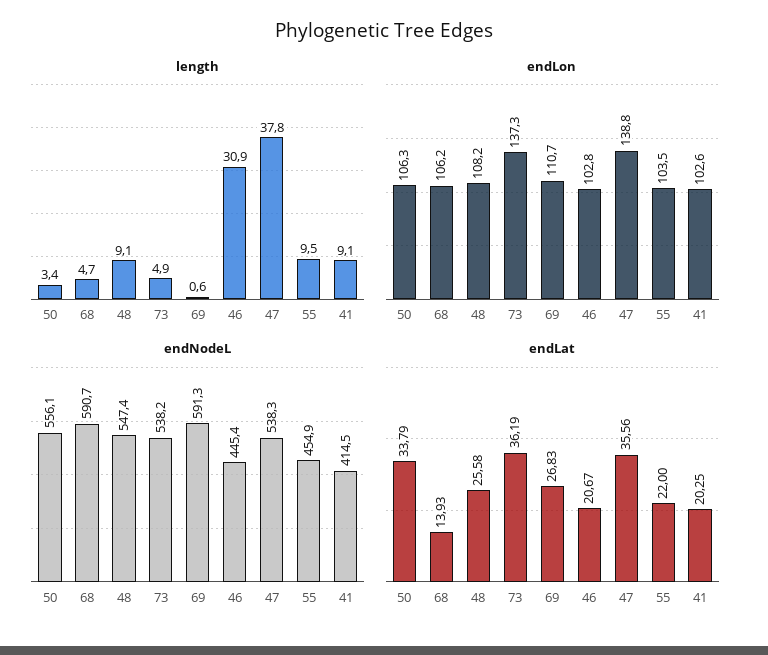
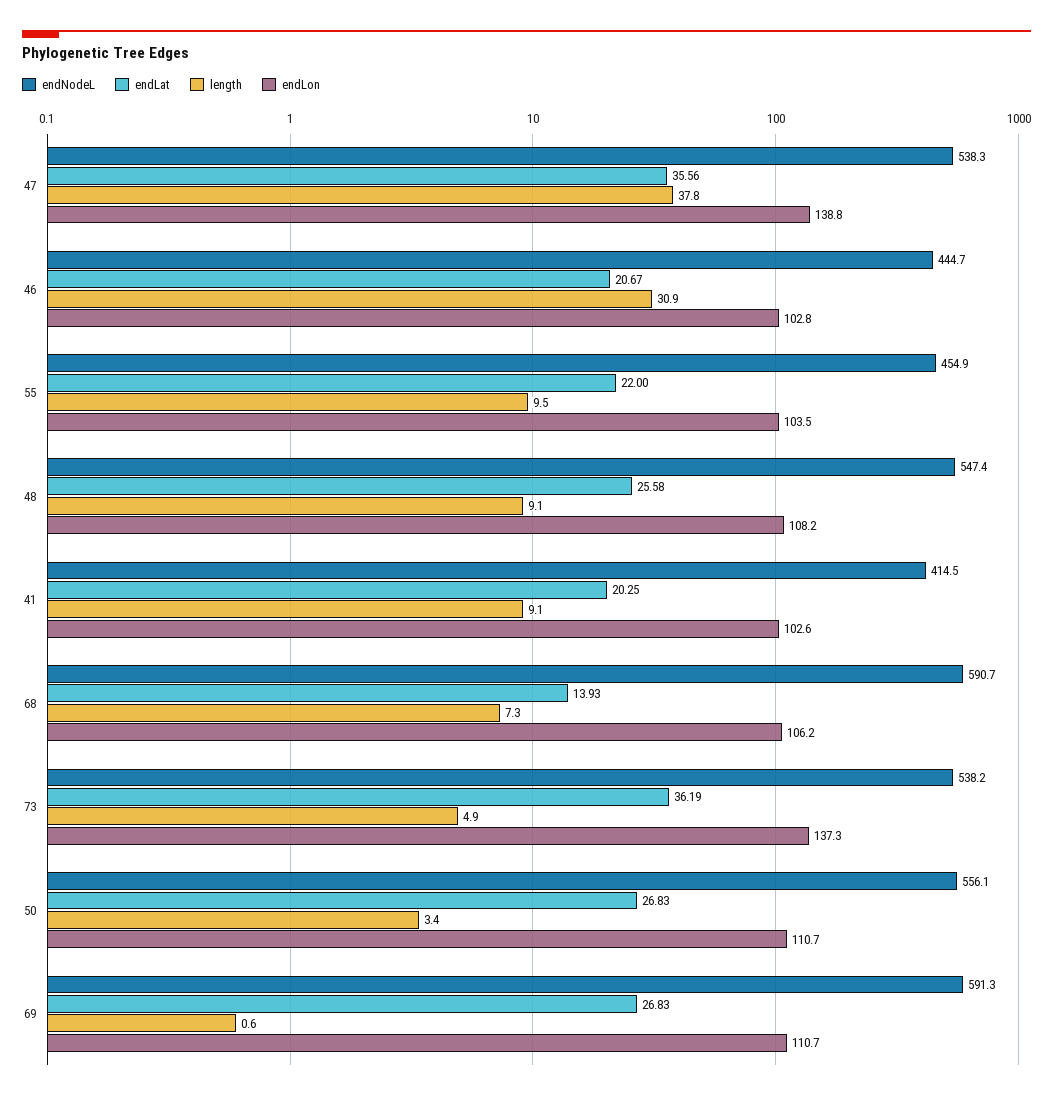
length, 68: 4.7 -> 7.3
endLon, 50: 106.3 -> 110.7
endNodeL, 46: 445.4 -> 444.7
endLat, 50: 33.79 -> 26.83

